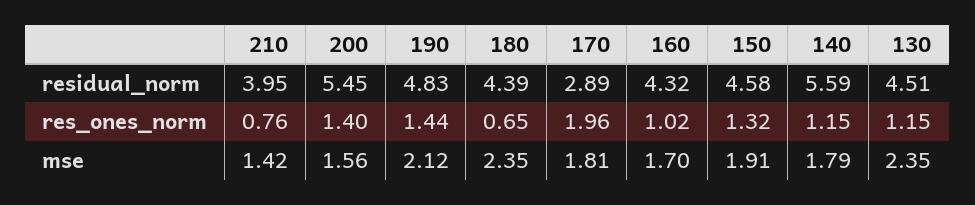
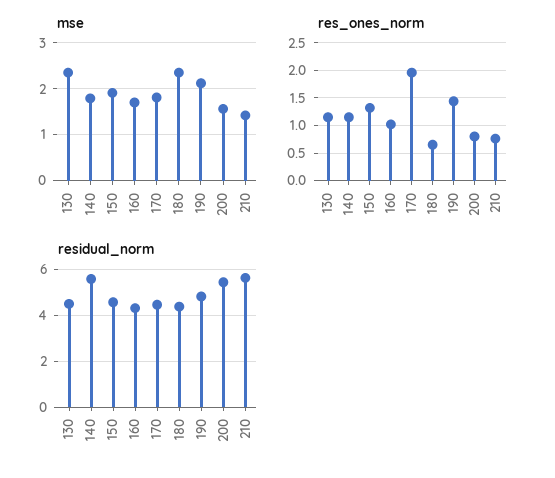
residual_norm, 210: 3.95 -> 5.5
residual_norm, 170: 2.89 -> 4.5
res_ones_norm, 200: 1.4 -> 0.75

